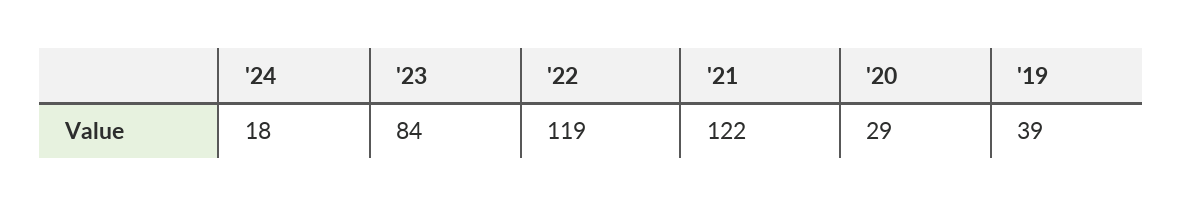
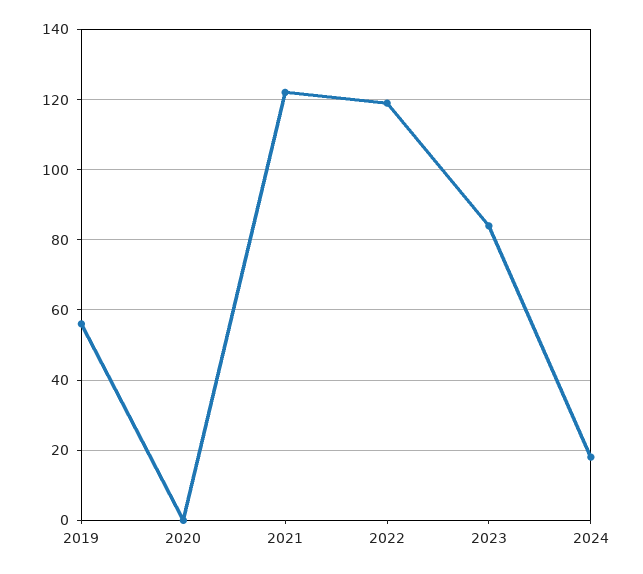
'20: 29 -> 0
'19: 39 -> 55

